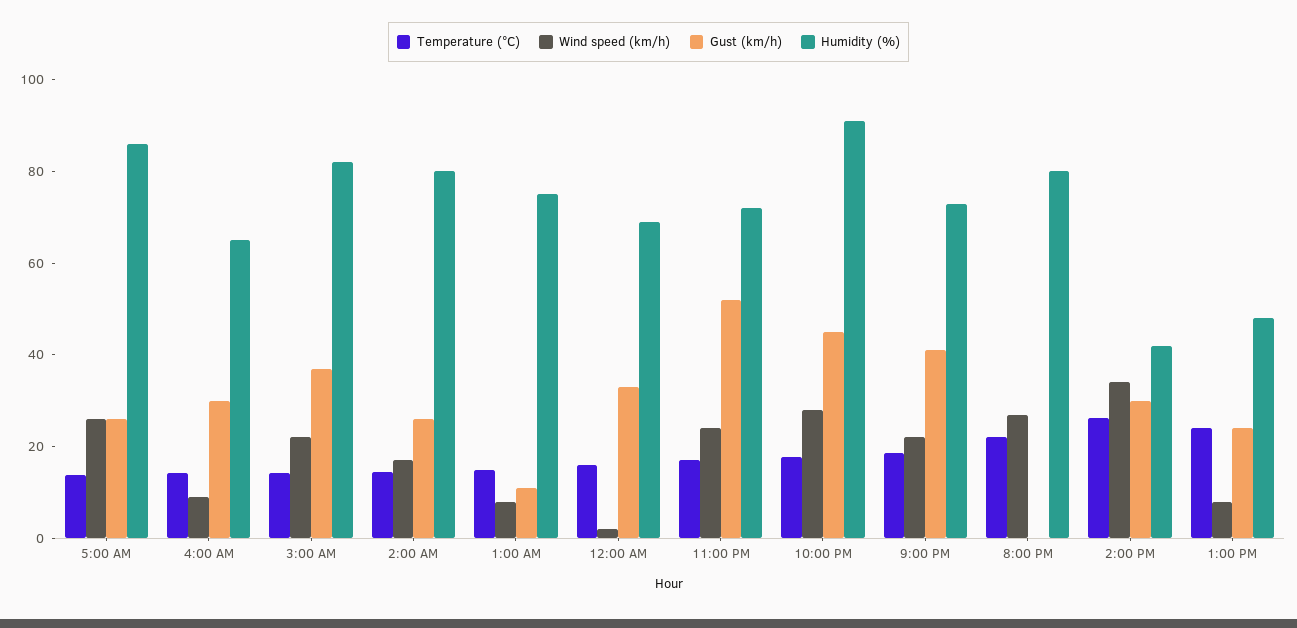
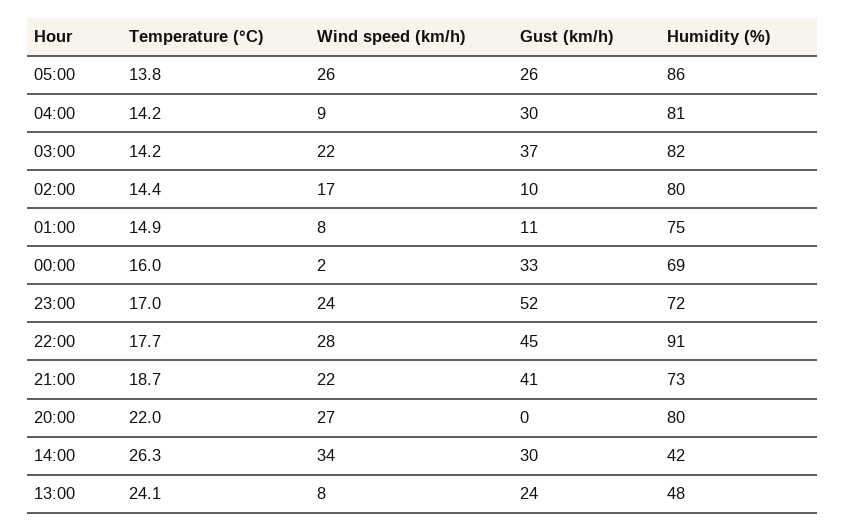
Humidity (%), 4:00 AM: 65 -> 81
Gust (km/h), 2:00 AM: 25 -> 10

